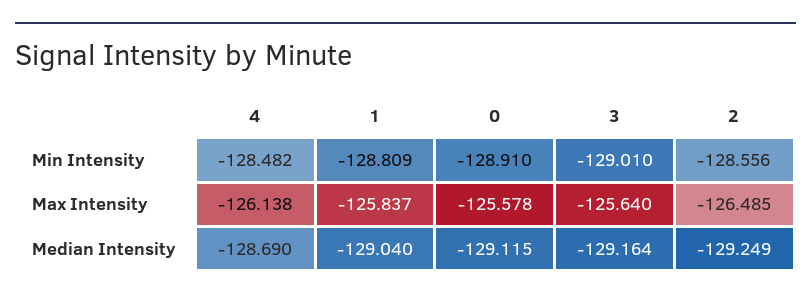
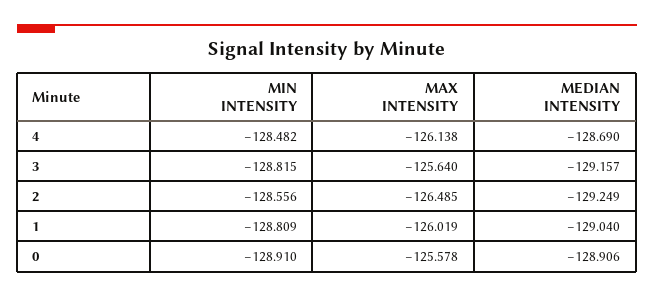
3, Min Intensity: -129.01 -> -128.815
1, Max Intensity: -125.837 -> -126.019
0, Median Intensity: -129.115 -> -128.906
3, Median Intensity: -129.164 -> -129.157

